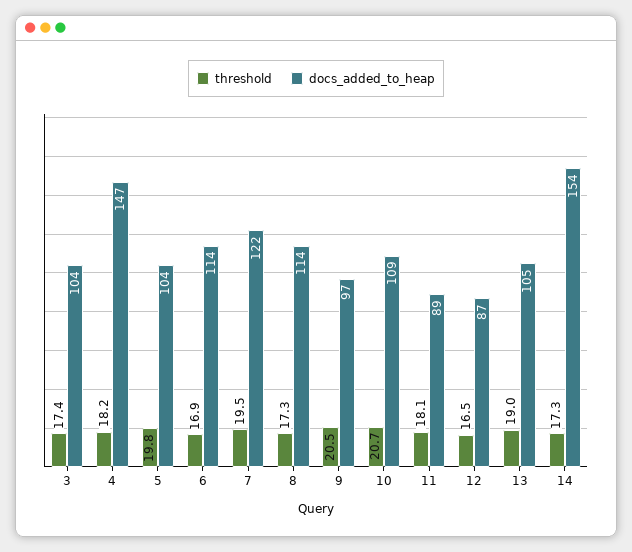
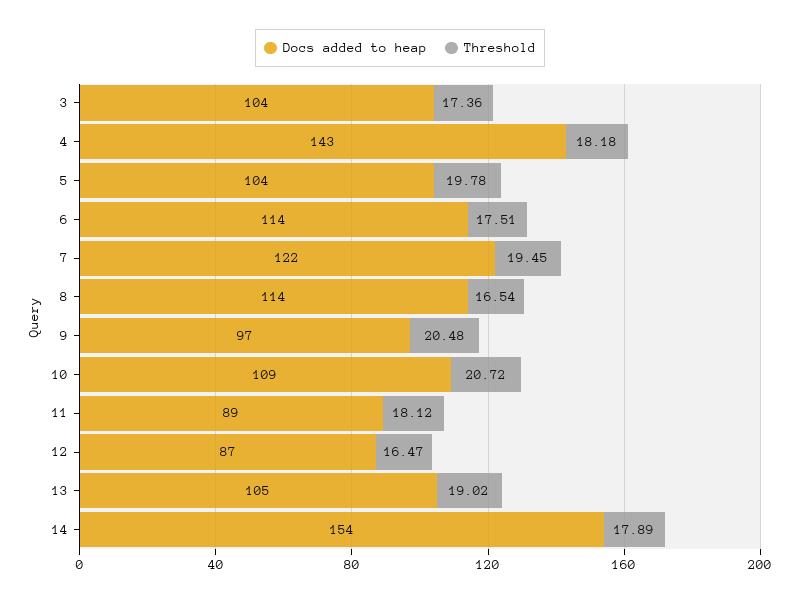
docs_added_to_heap, 4: 147 -> 143
threshold, 6: 16.9 -> 17.51
threshold, 8: 17.3 -> 16.54
threshold, 14: 17.3 -> 17.89

